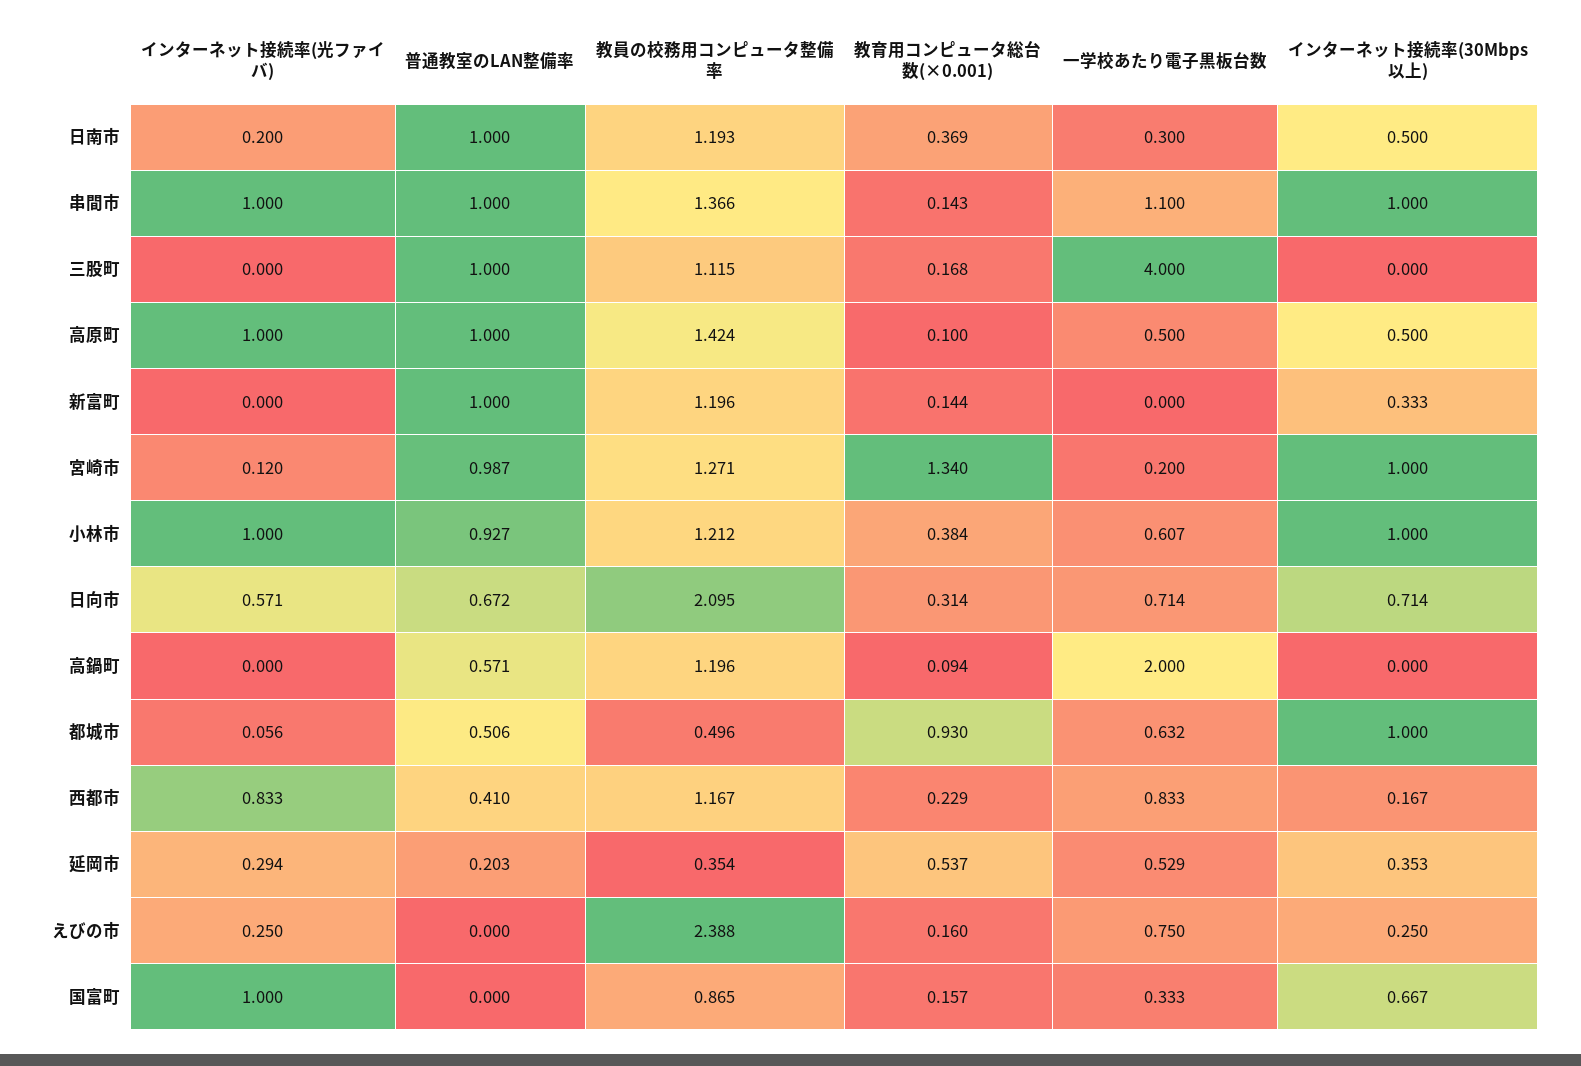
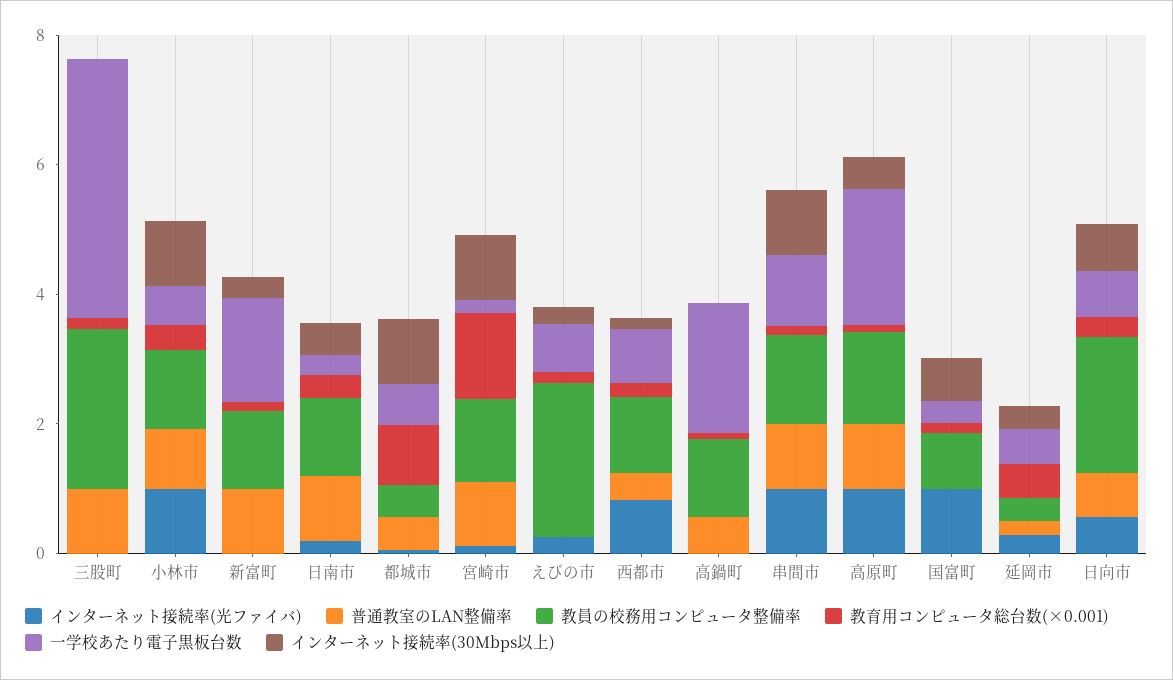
教員の校務用コンピュータ整備率, 三股町: 1.115 -> 2.5
一学校あたり電子黒板台数, 高原町: 0.5 -> 2
一学校あたり電子黒板台数, 新富町: 0 -> 1.5

